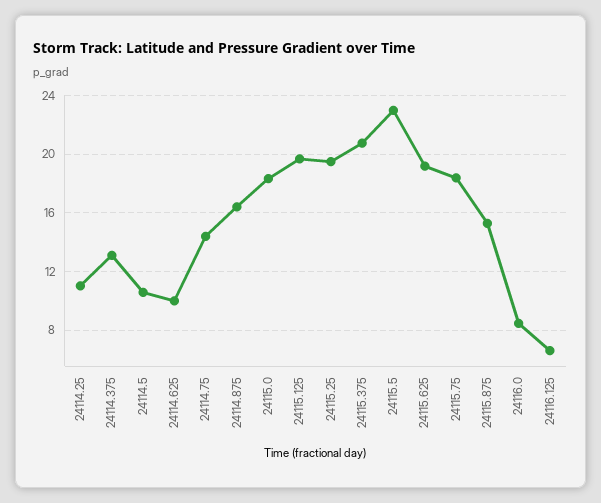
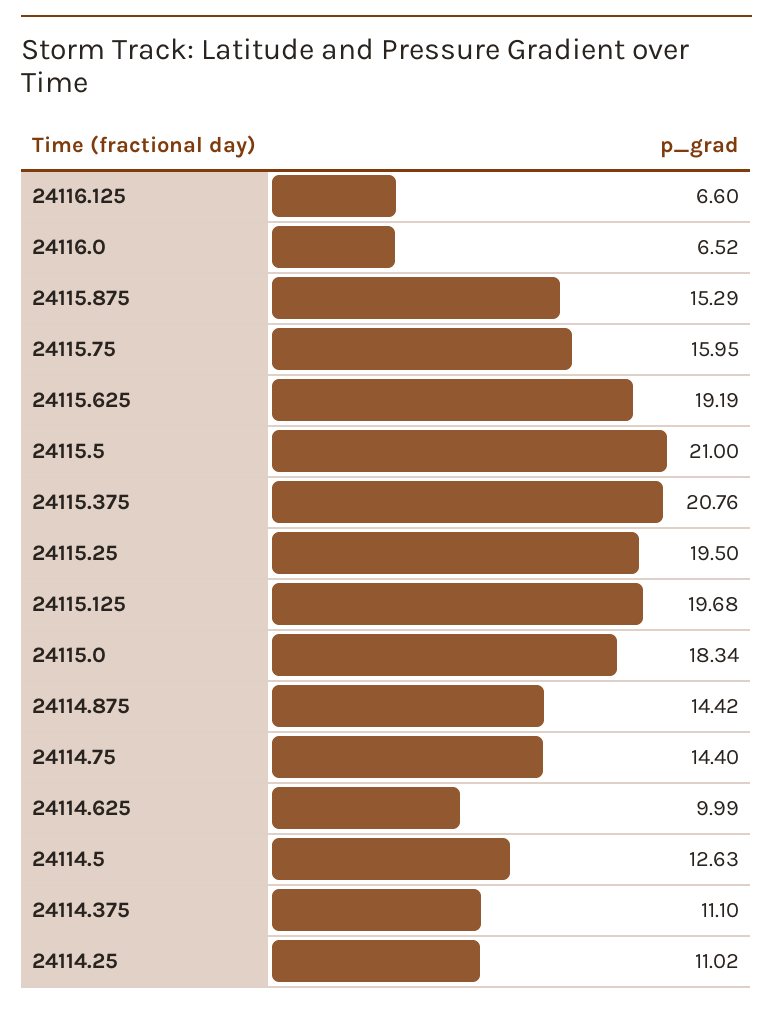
24114.375: 13 -> 11.1
24114.5: 10.5 -> 12.63
24114.875: 16.5 -> 14.42
24115.5: 23 -> 21
24115.75: 18.5 -> 15.95
24116.0: 8.5 -> 6.52

